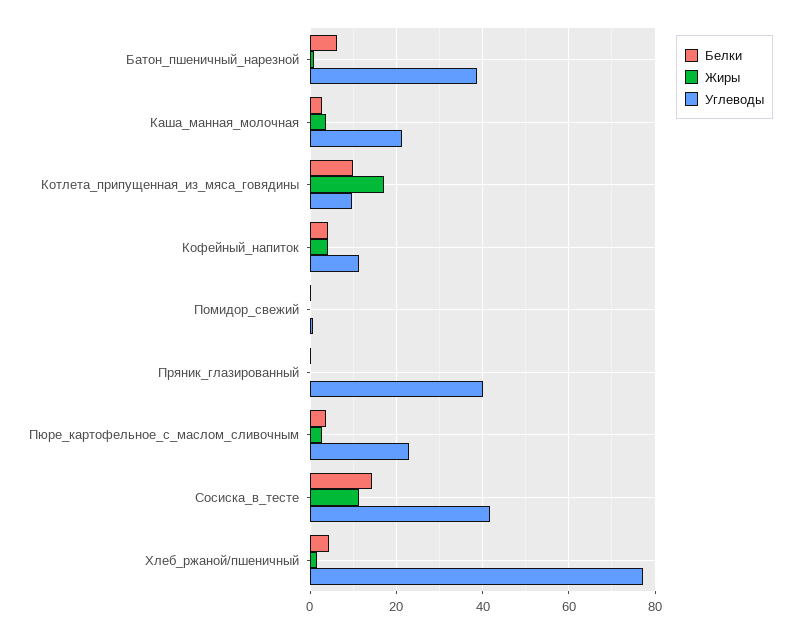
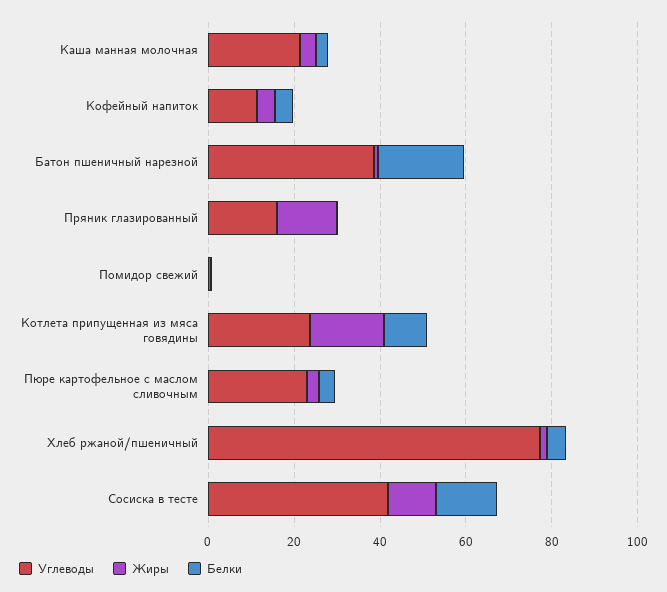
Белки, Батон_пшеничный_нарезной: 6 -> 20
Углеводы, Котлета_припущенная_из_мяса_говядины: 10 -> 25
Жиры, Пряник_глазированный: 0 -> 15
Углеводы, Пряник_глазированный: 40 -> 15

